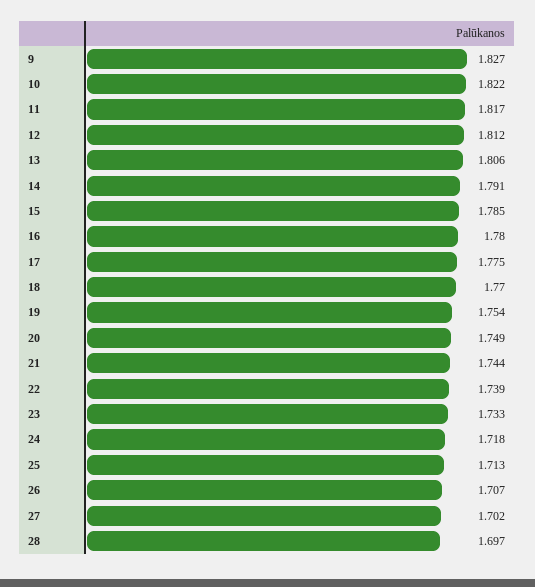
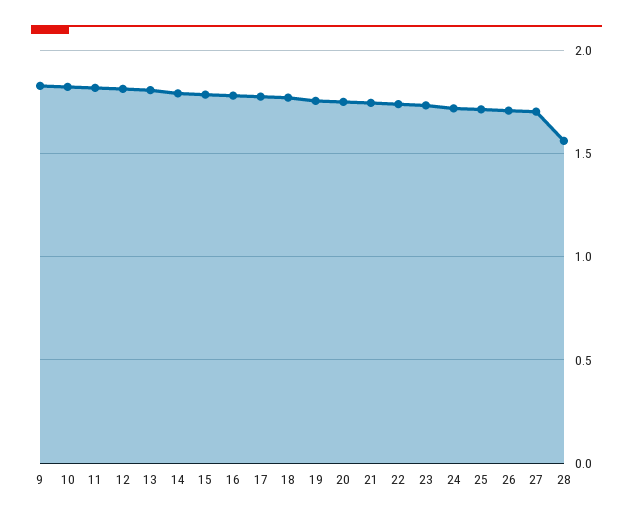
28: 1.697 -> 1.55

